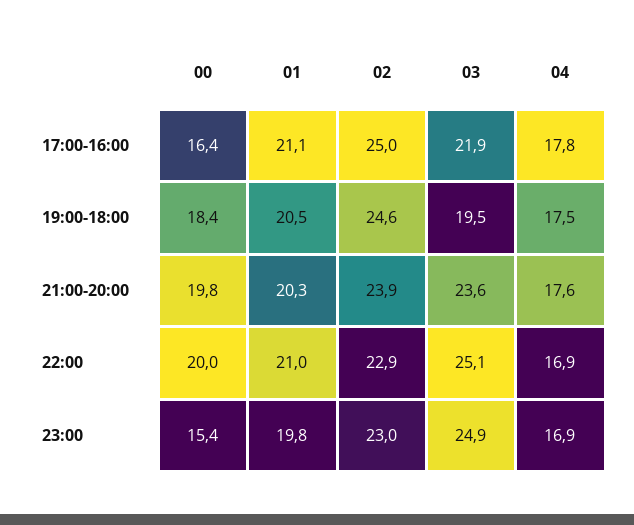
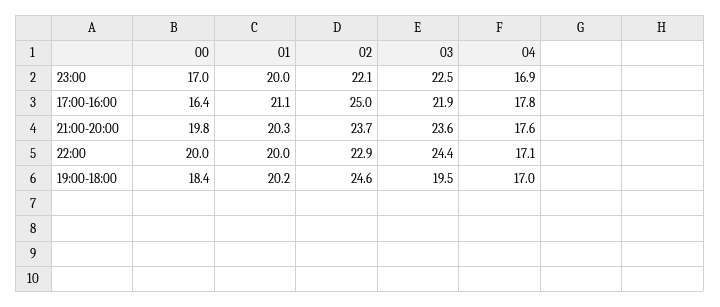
01, 19:00-18:00: 20.5 -> 20.2
04, 19:00-18:00: 17.5 -> 17
02, 21:00-20:00: 23.9 -> 23.7
01, 22:00: 21 -> 20
03, 22:00: 25.1 -> 24.4
04, 22:00: 16.9 -> 17.1
00, 23:00: 15.4 -> 17
01, 23:00: 19.8 -> 20
02, 23:00: 23 -> 22.1
03, 23:00: 24.9 -> 22.5

